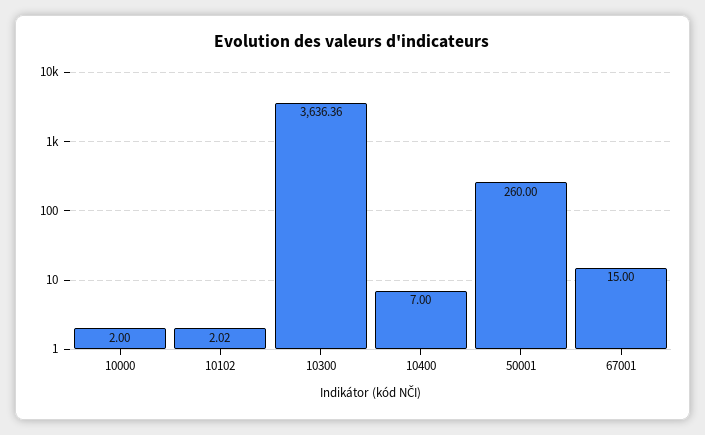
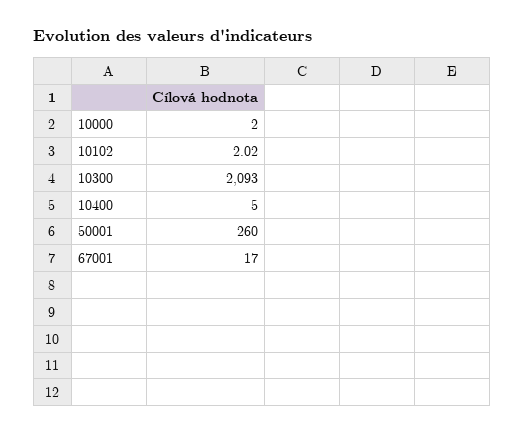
10300: 3636.36 -> 2093
10400: 7 -> 5
67001: 15 -> 17

